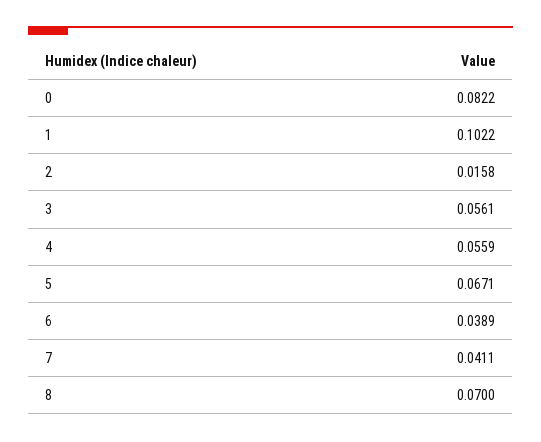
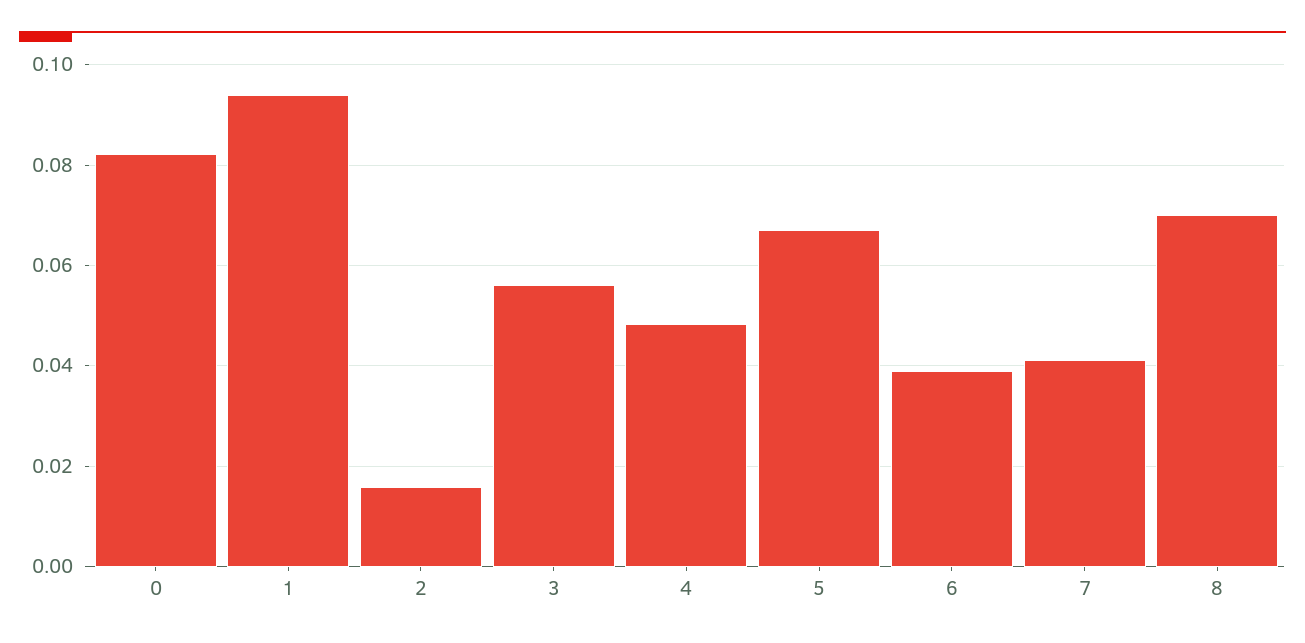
1: 0.1022 -> 0.094
4: 0.0559 -> 0.048

